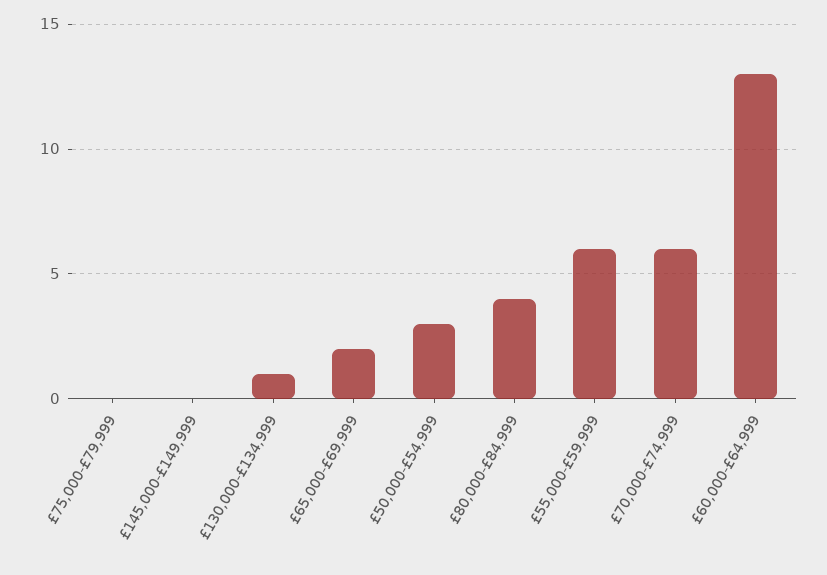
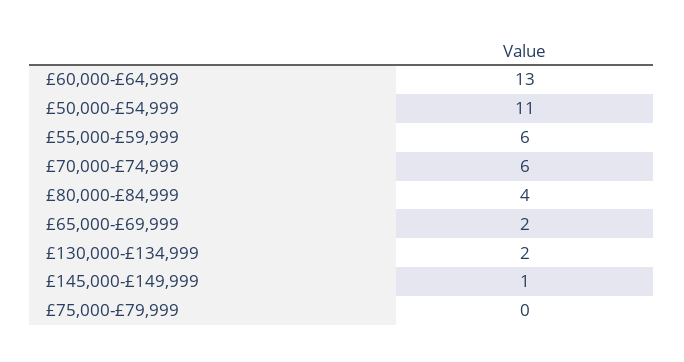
£145,000-£149,999: 0 -> 1
£130,000-£134,999: 1 -> 2
£50,000-£54,999: 3 -> 11

